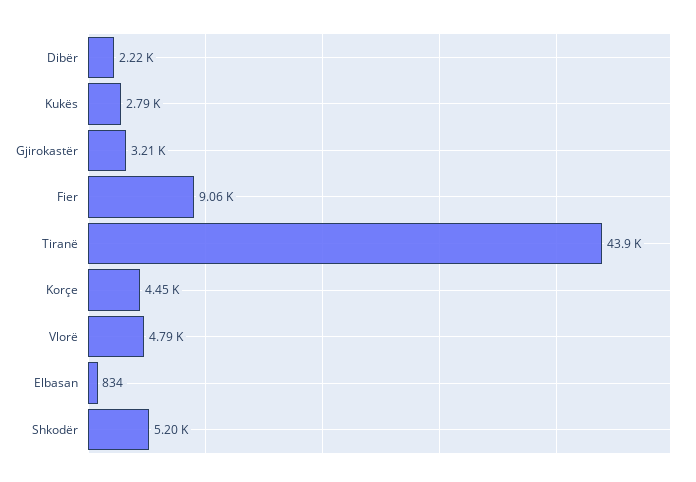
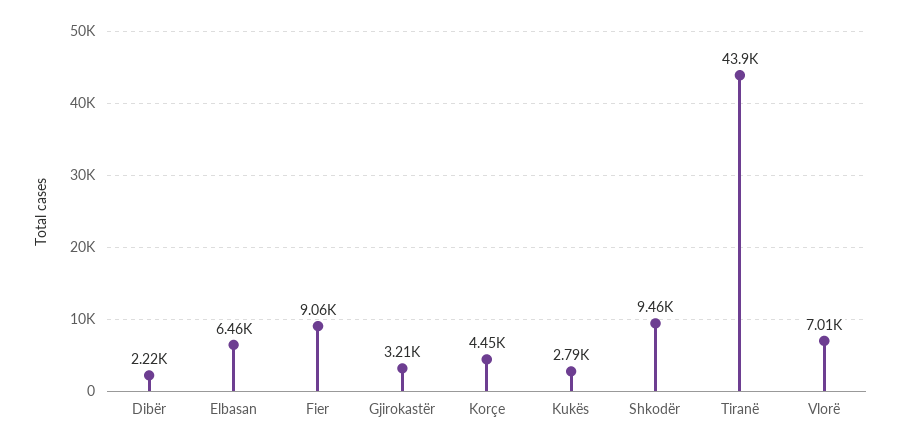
Vlorë: 4790 -> 7010
Elbasan: 834 -> 6460
Shkodër: 5200 -> 9460

